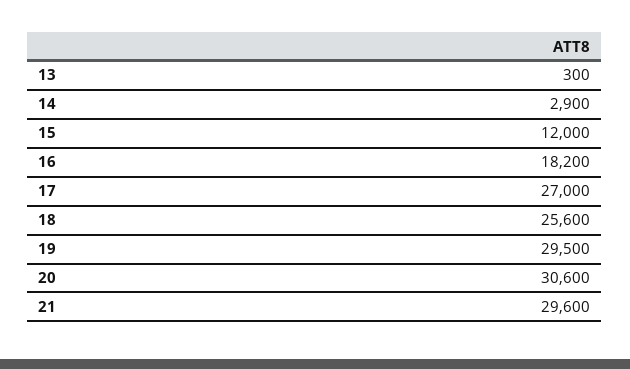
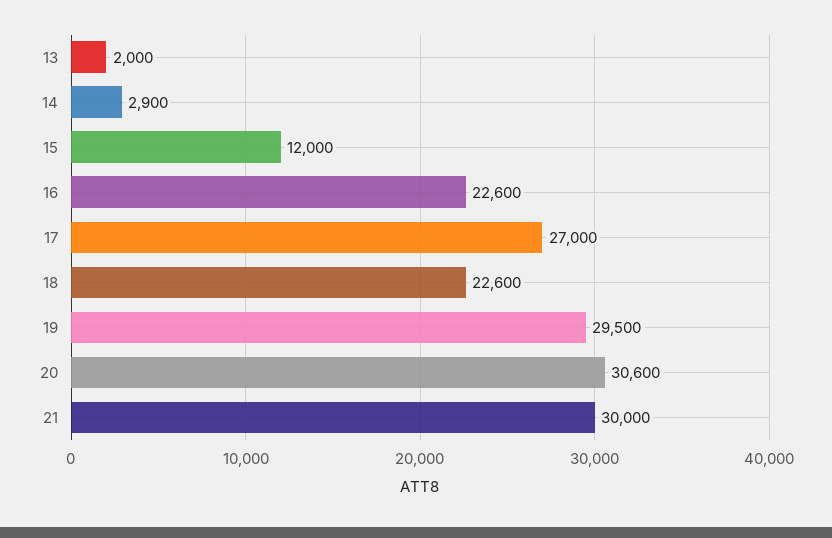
13: 300 -> 2000
16: 18200 -> 22600
18: 25600 -> 22600
21: 29600 -> 30000

